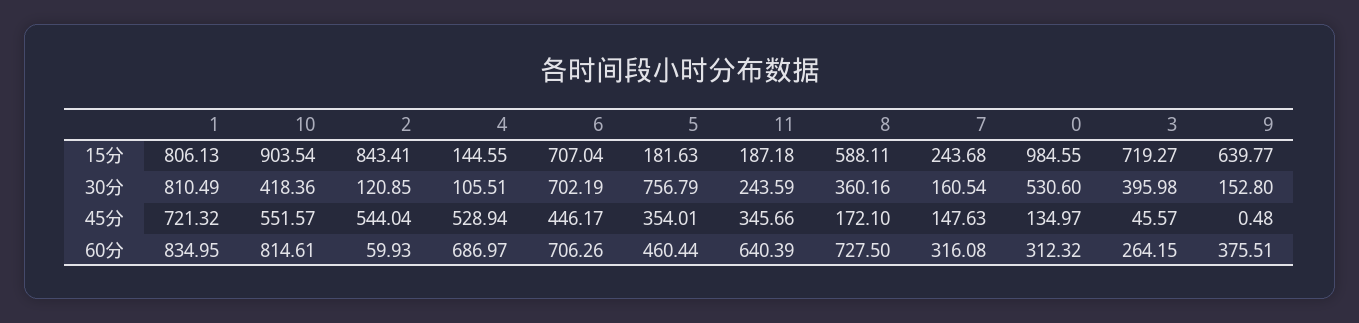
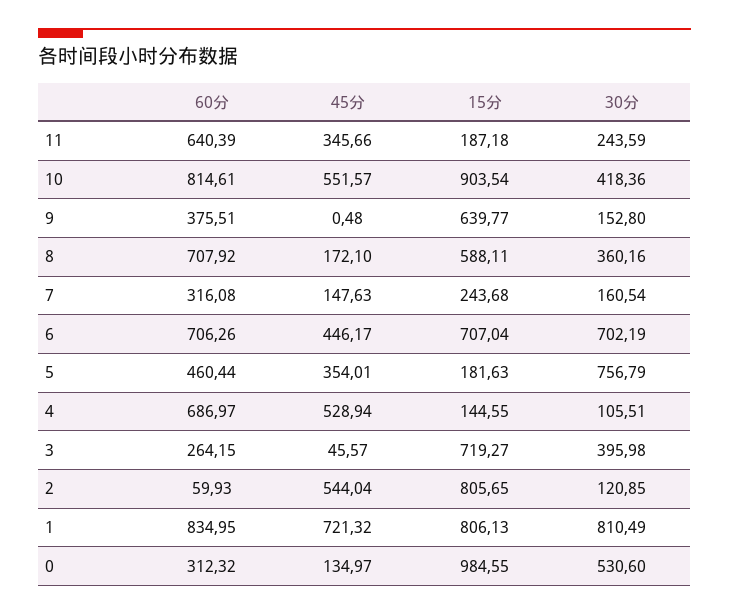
2, 15分: 843.41 -> 805.65
8, 60分: 727.5 -> 707.92

